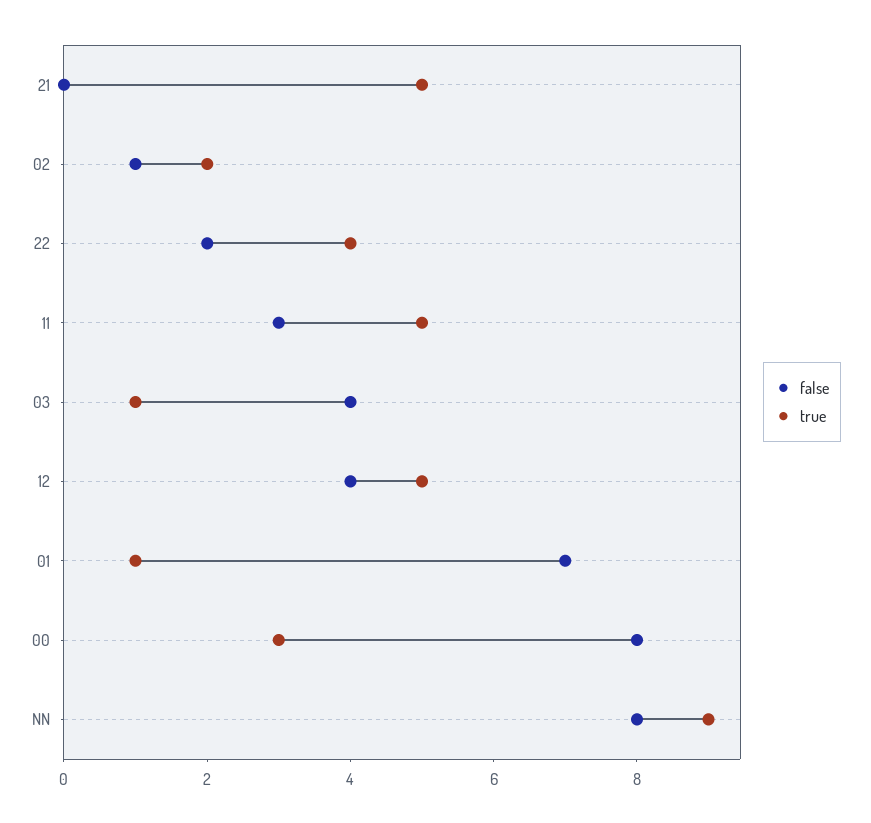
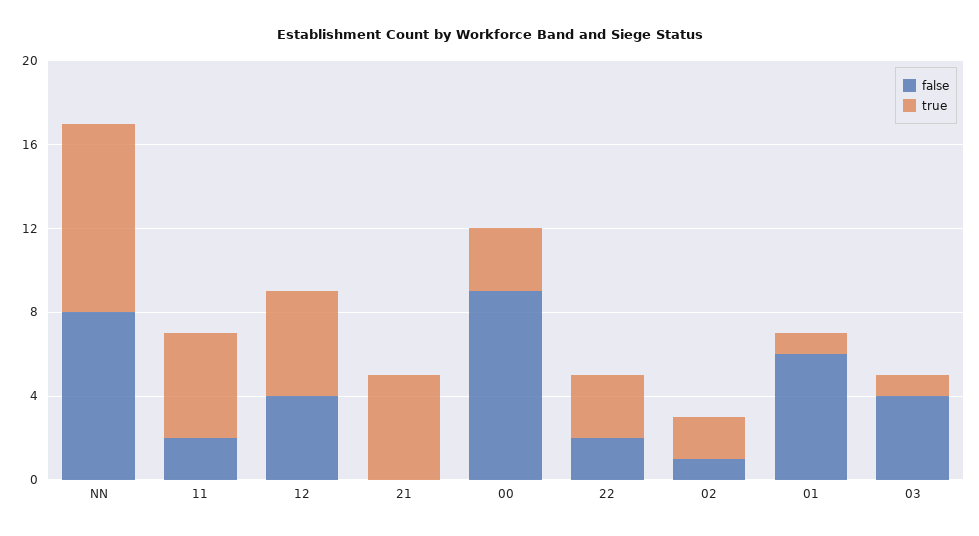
true, 22: 4 -> 3
false, 11: 3 -> 2
false, 01: 7 -> 6
false, 00: 8 -> 9

